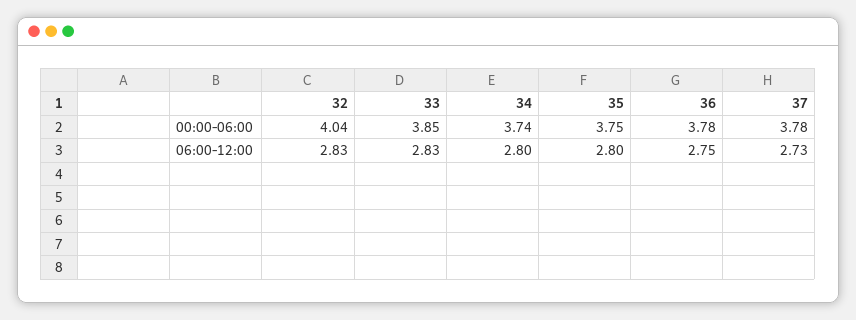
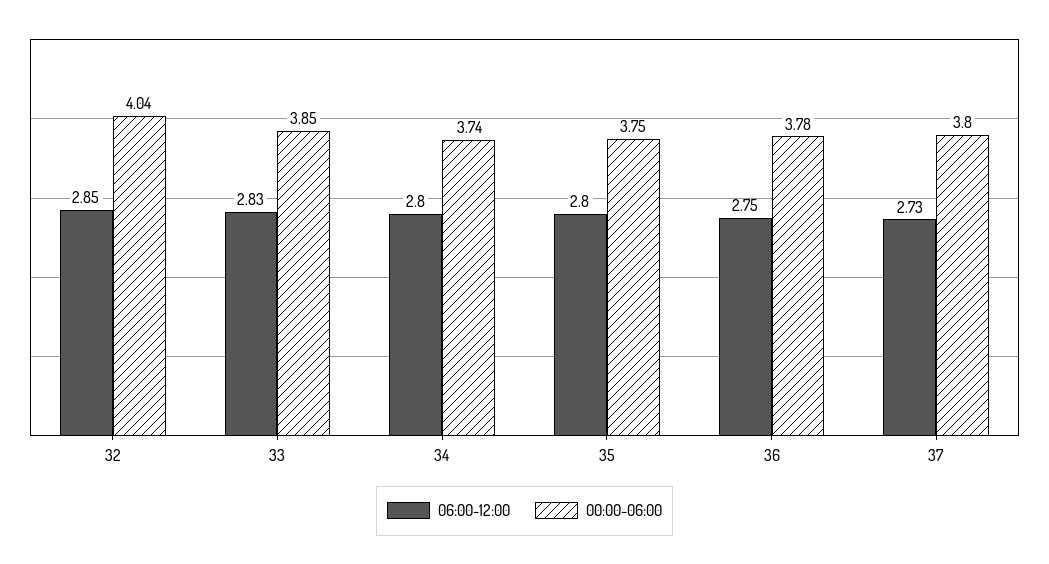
00:00-06:00, 37: 3.78 -> 3.8
06:00-12:00, 32: 2.83 -> 2.85

